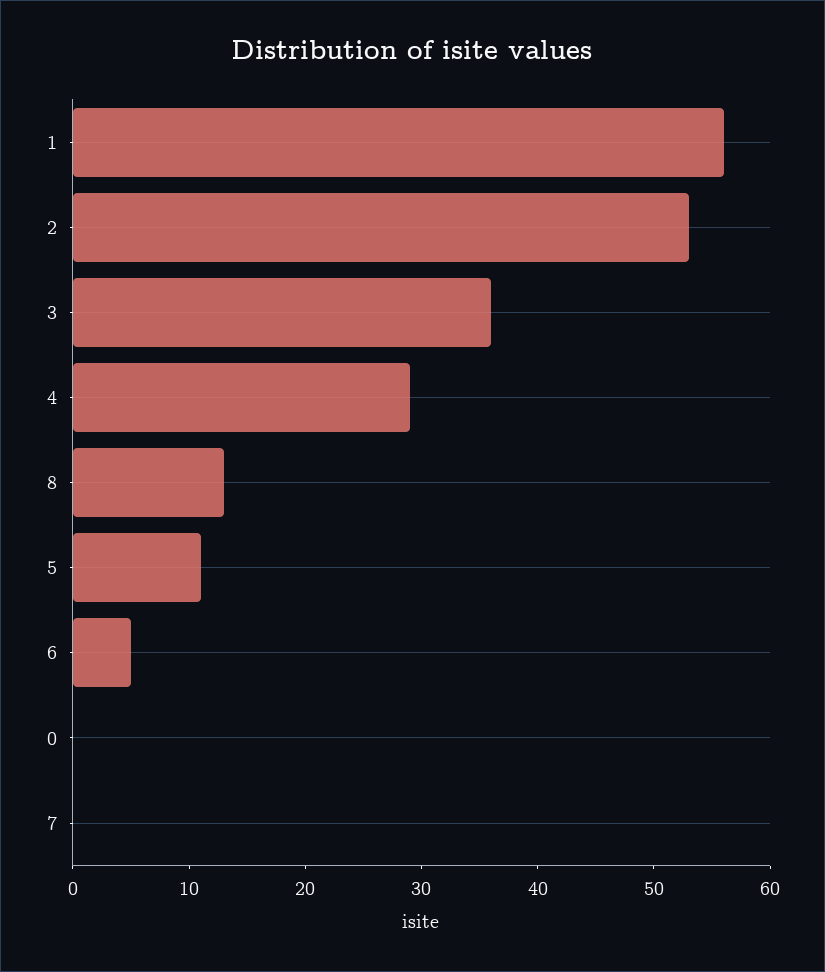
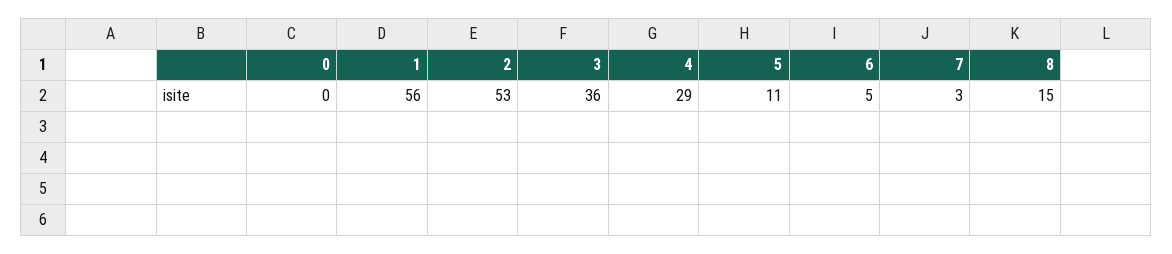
8: 13 -> 15
7: 0 -> 3

